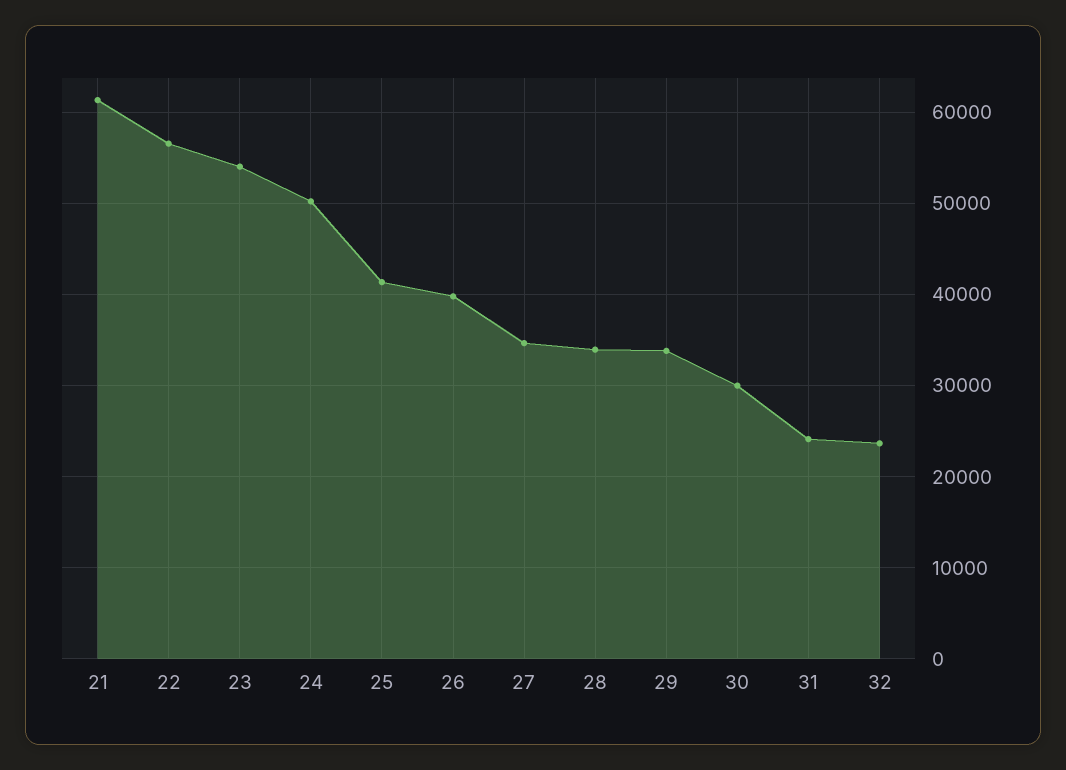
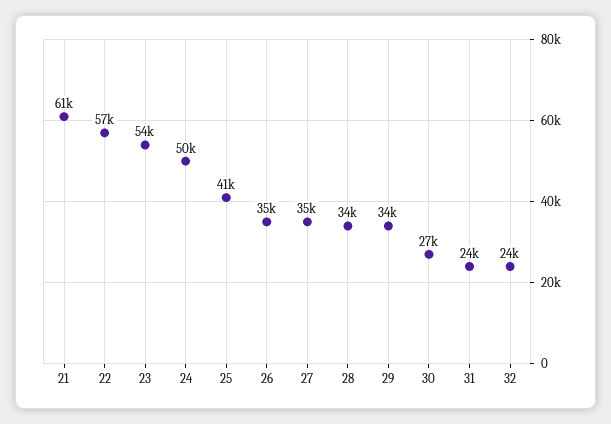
26: 40000 -> 35000
30: 30000 -> 27000

